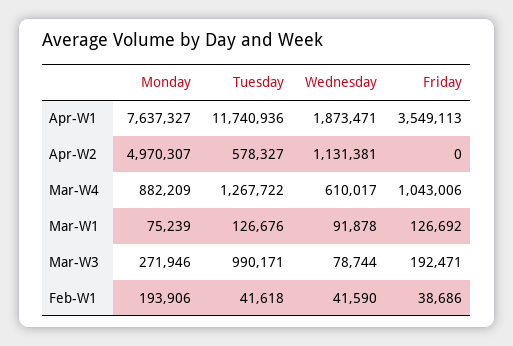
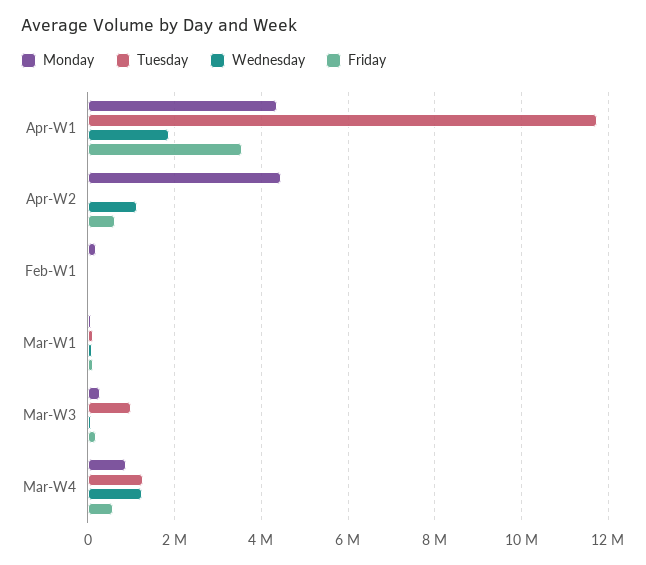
Monday, Apr-W1: 7637327 -> 4400000
Monday, Apr-W2: 4970307 -> 4400000
Tuesday, Apr-W2: 578327 -> 0
Friday, Apr-W2: 0 -> 600000
Wednesday, Mar-W4: 610017 -> 1200000
Friday, Mar-W4: 1043006 -> 600000

